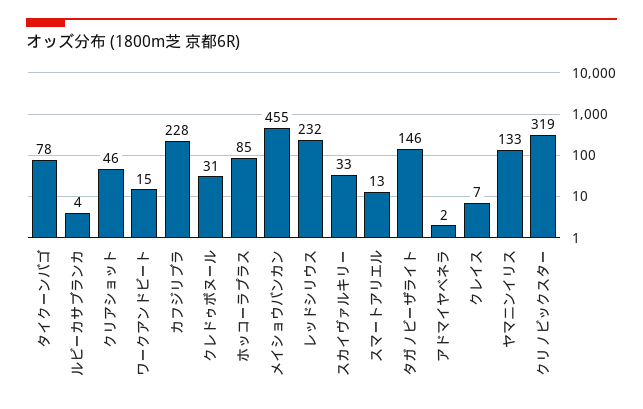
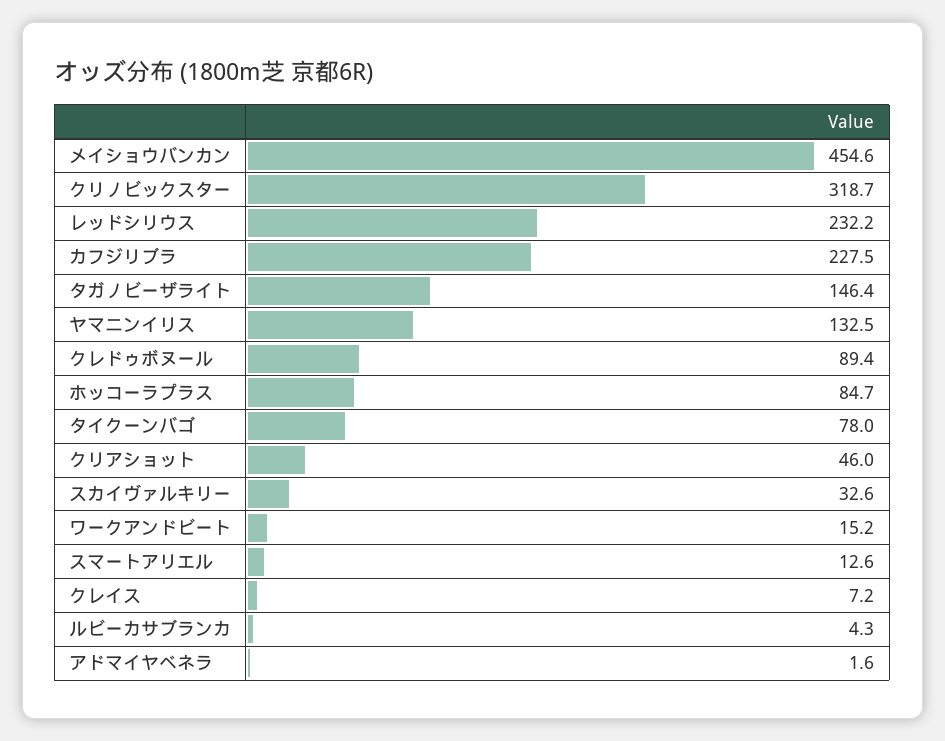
クレドゥボヌール: 31 -> 89.4

